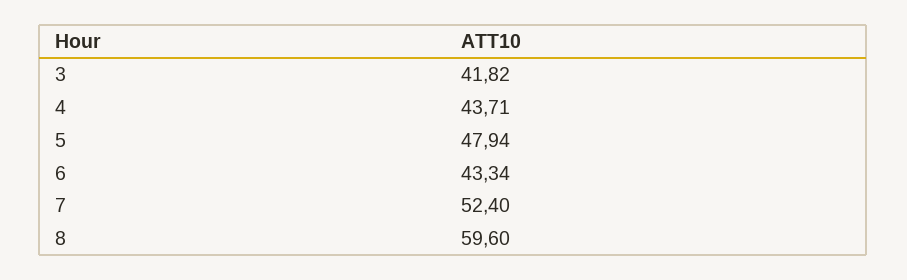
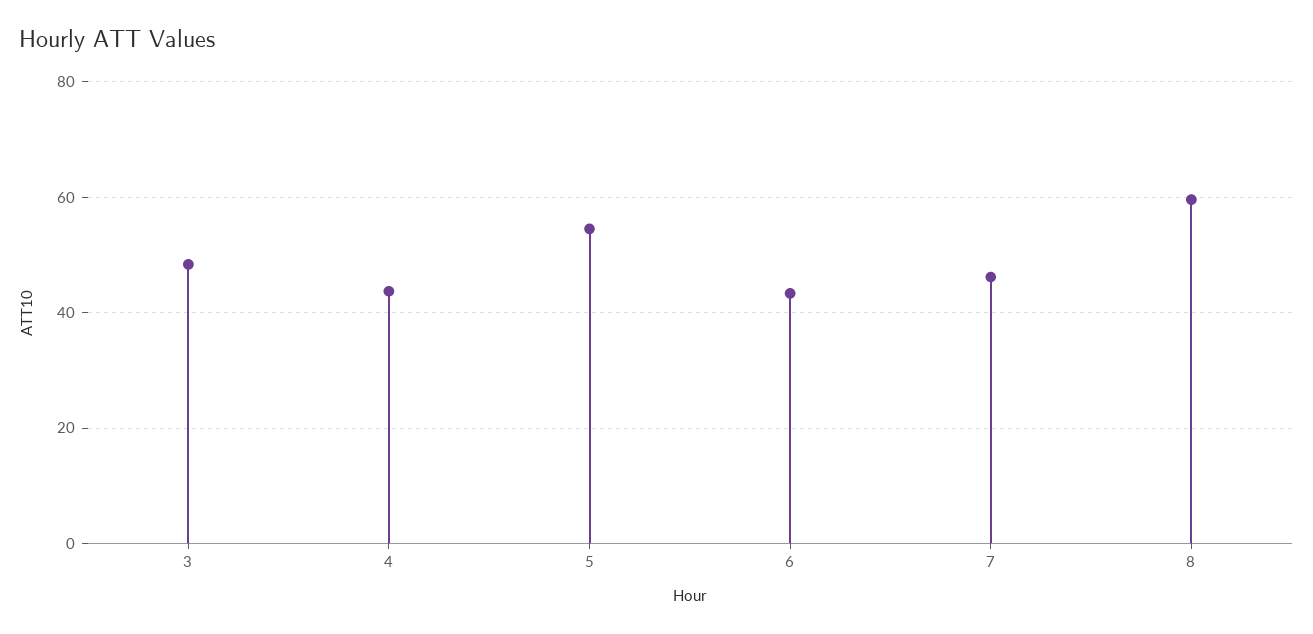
3: 41.82 -> 48
5: 47.94 -> 54
7: 52.4 -> 46

